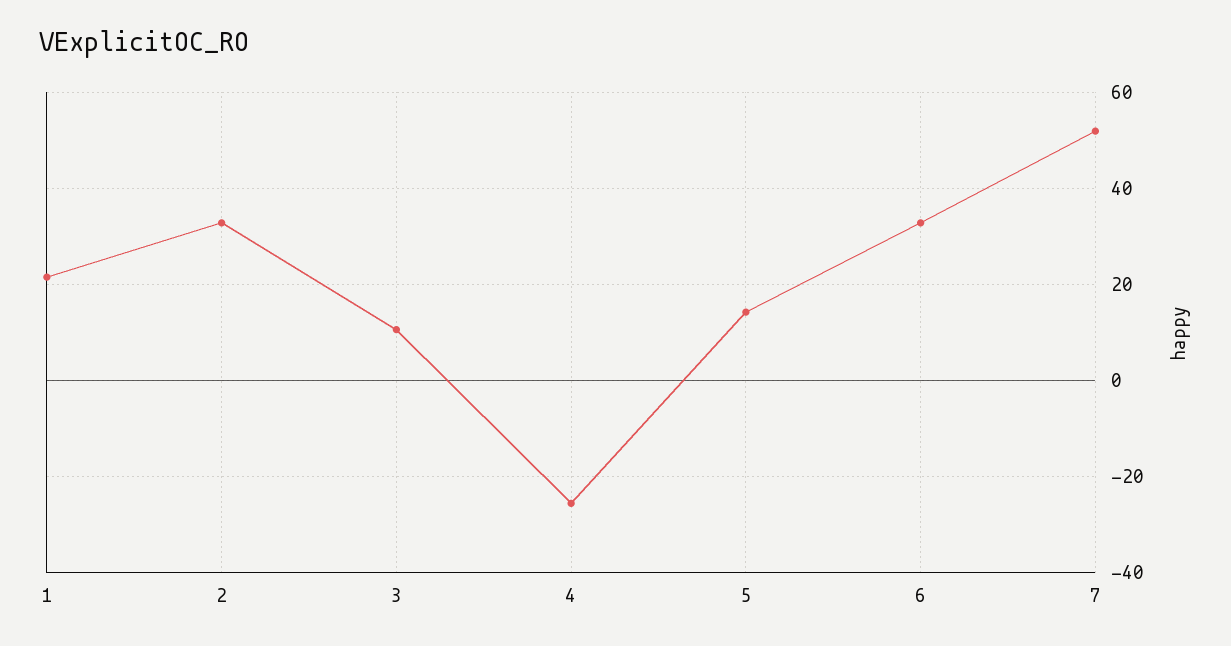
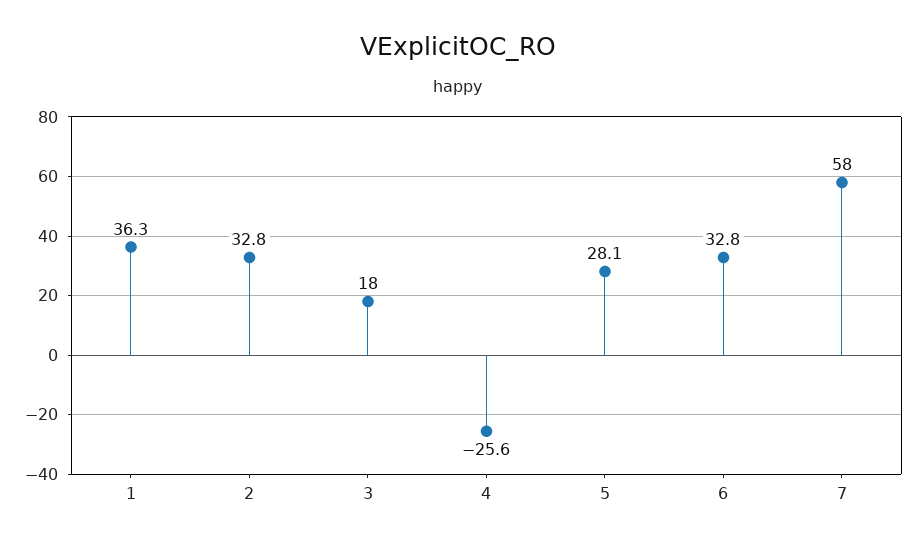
1: 22 -> 36.3
3: 10 -> 18
5: 14 -> 28.1
7: 52 -> 58

